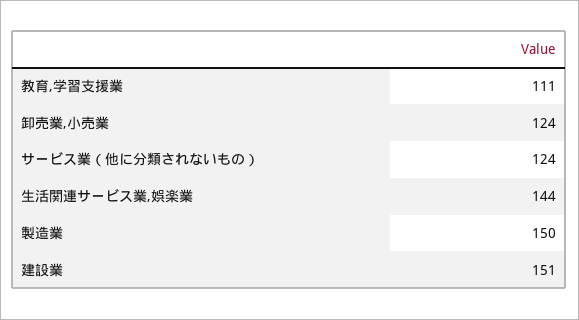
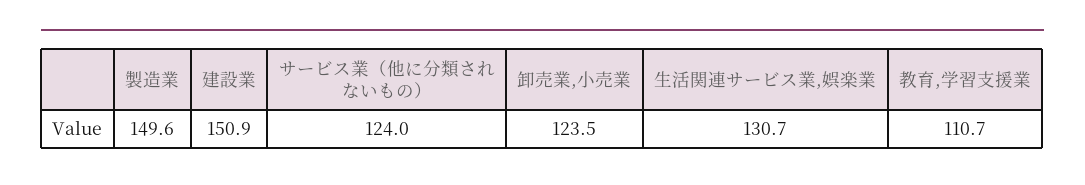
生活関連サービス業,娯楽業: 144 -> 130.7

